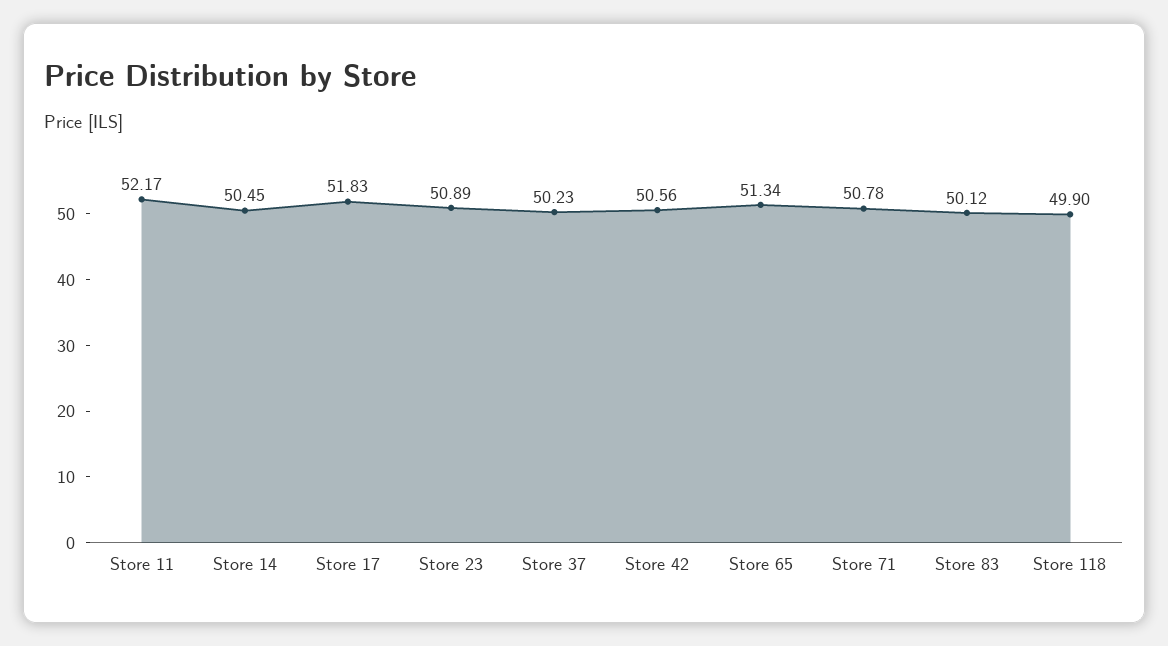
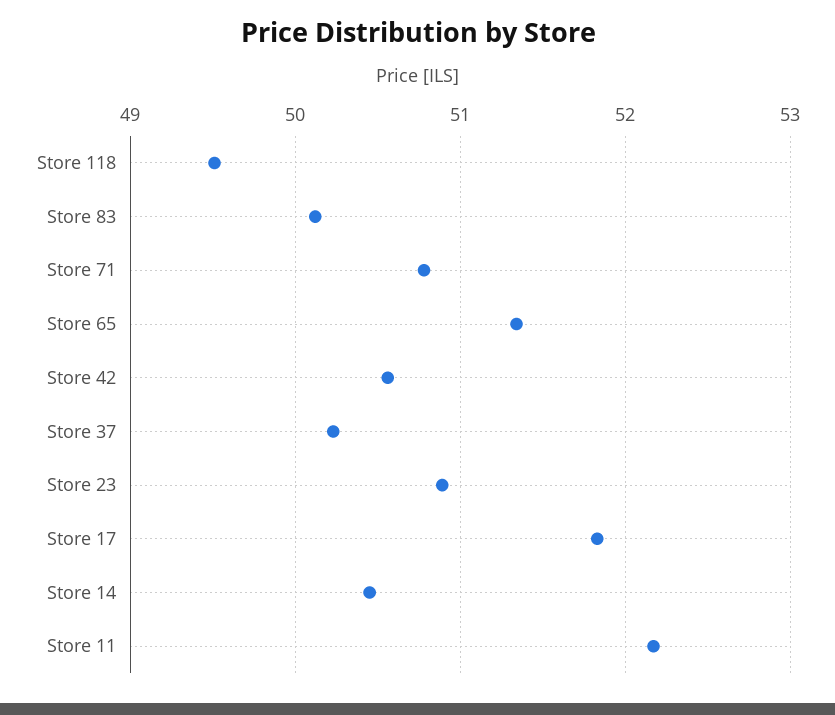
Store 118: 49.9 -> 49.5

